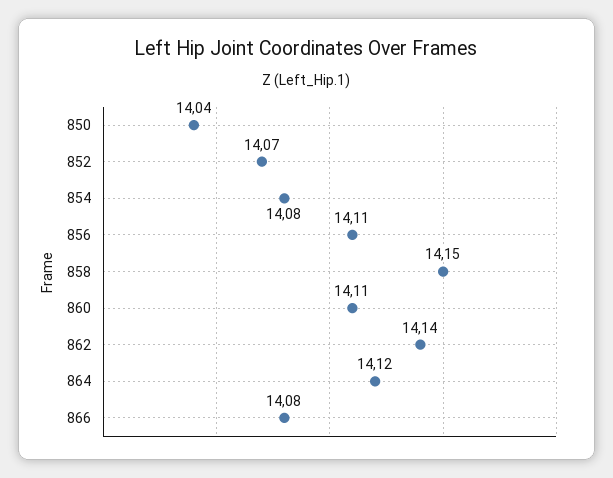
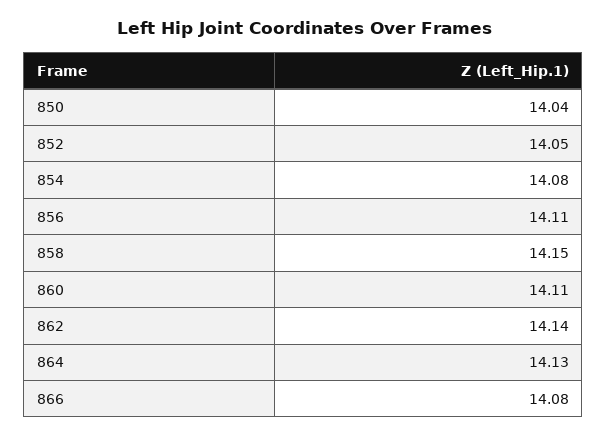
852: 14.07 -> 14.05
864: 14.12 -> 14.13

